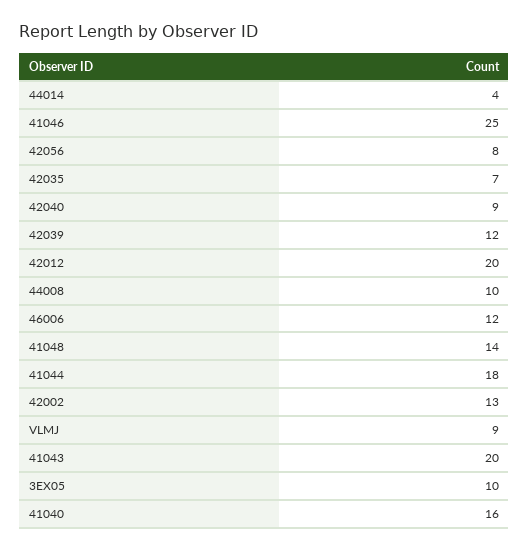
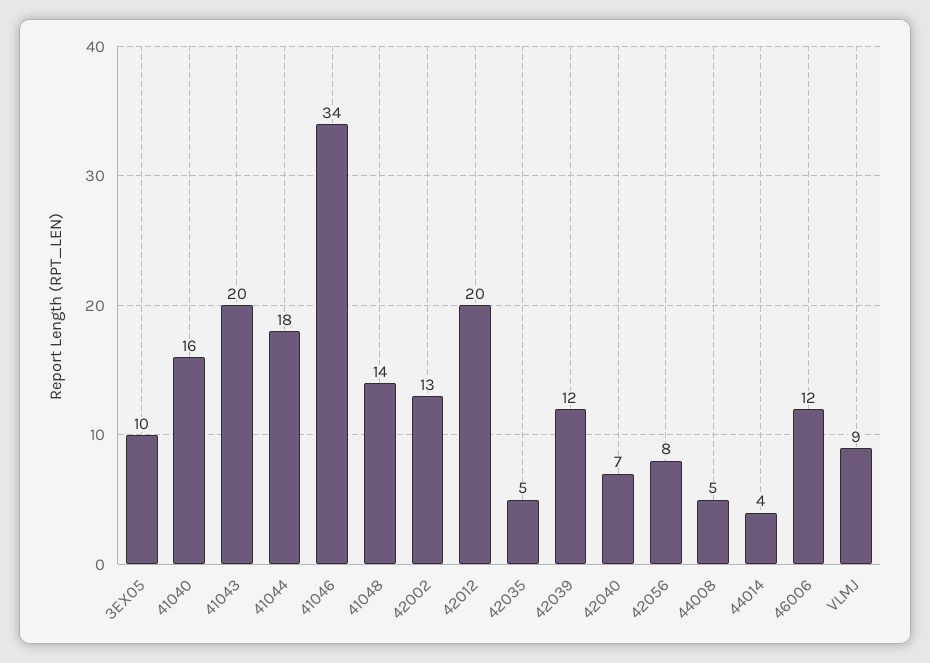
41046: 25 -> 34
42035: 7 -> 5
42040: 9 -> 7
44008: 10 -> 5

